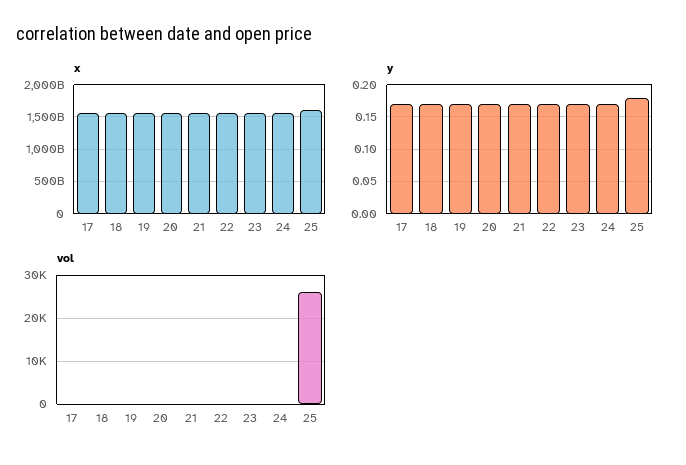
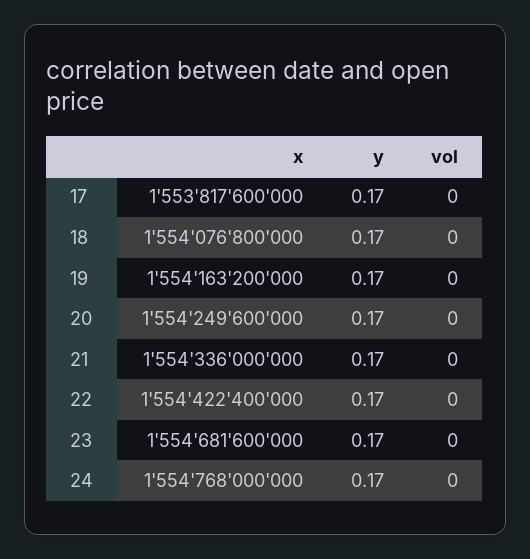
x, 25: 1600000000000 -> none
y, 25: 0.18 -> none
vol, 25: 26000 -> none

